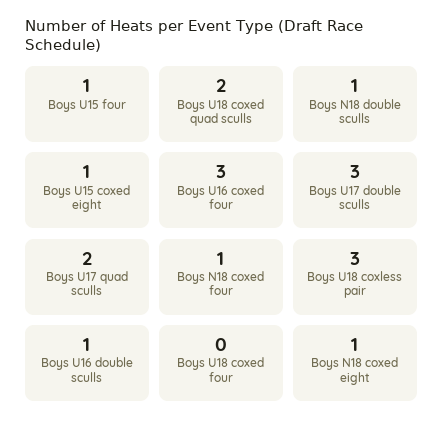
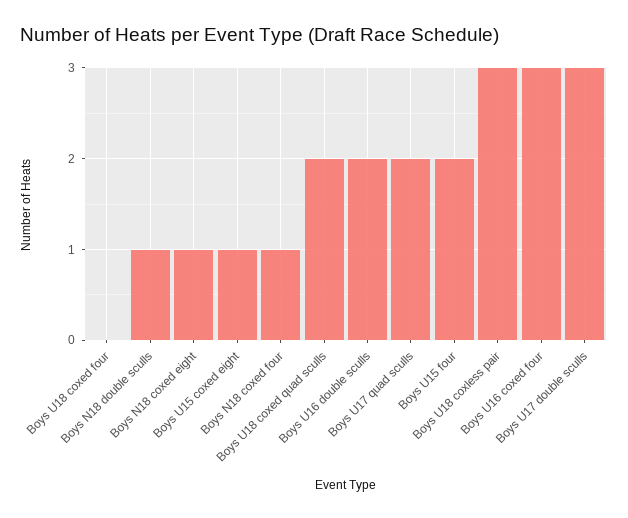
Boys U15 four: 1 -> 2
Boys U16 double sculls: 1 -> 2

